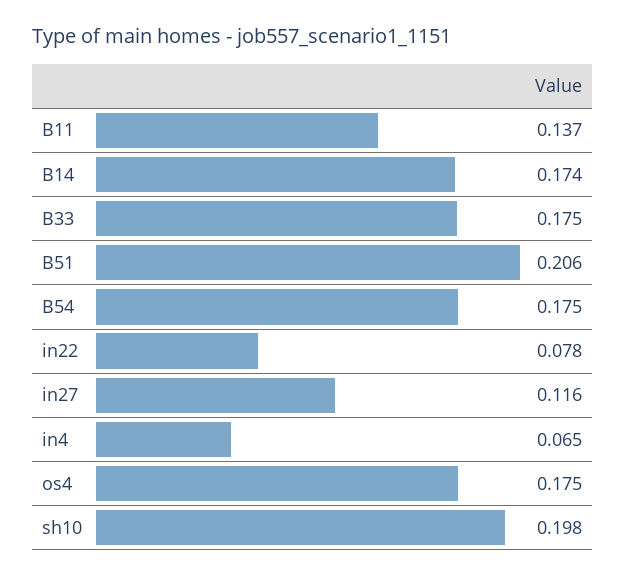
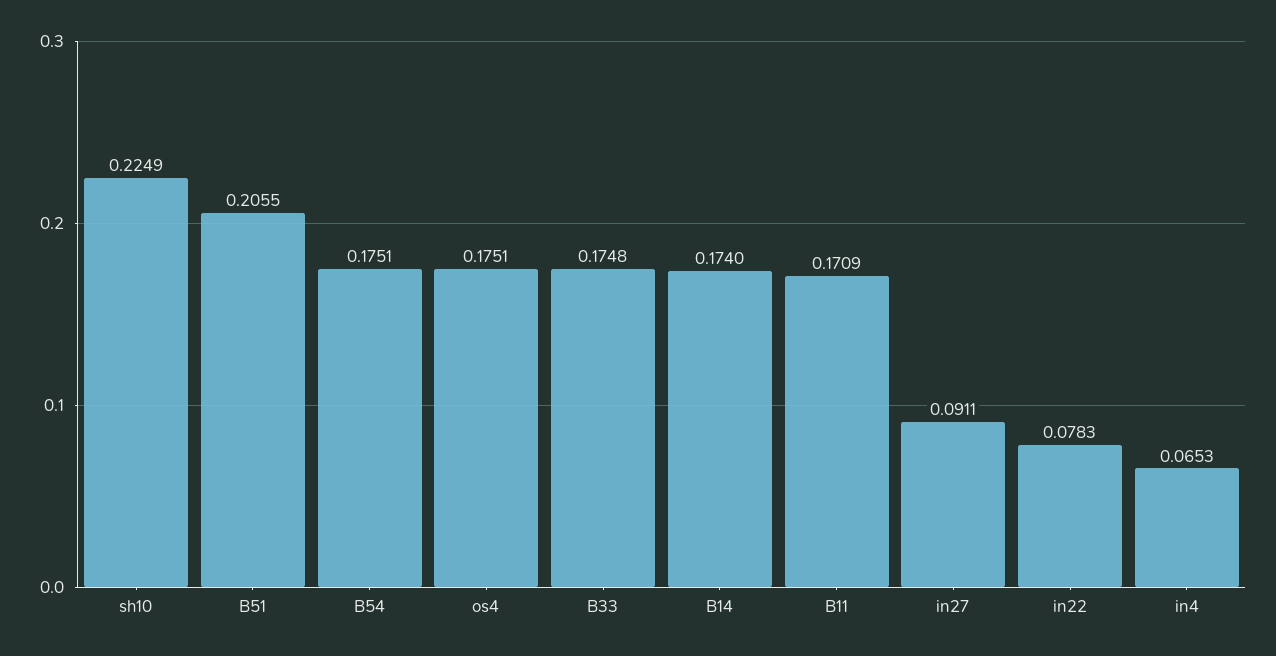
B11: 0.137 -> 0.1709
in27: 0.116 -> 0.0911
sh10: 0.198 -> 0.2249

